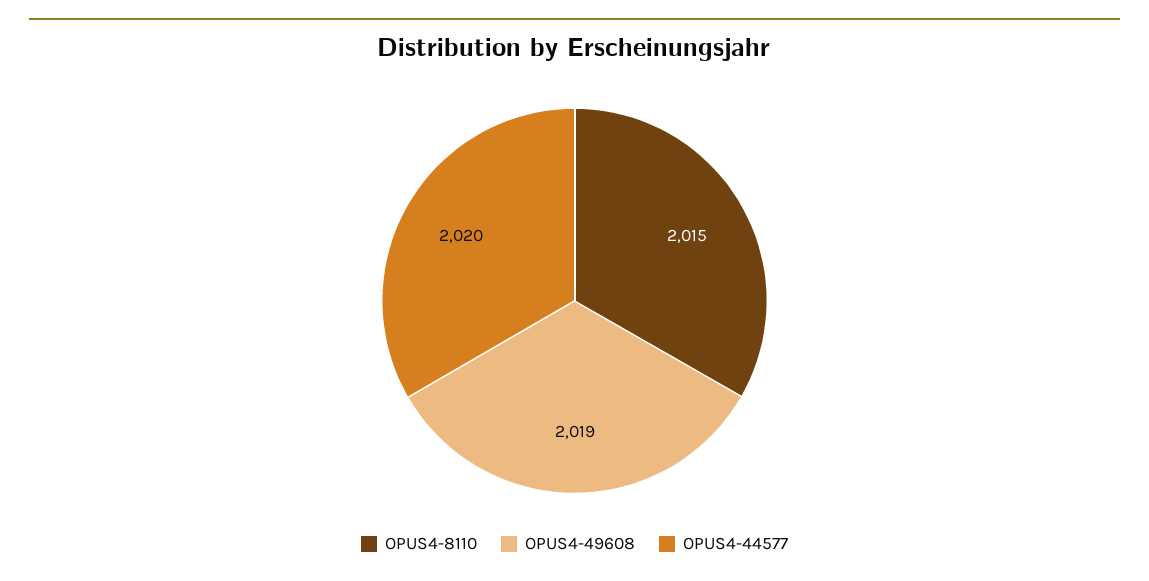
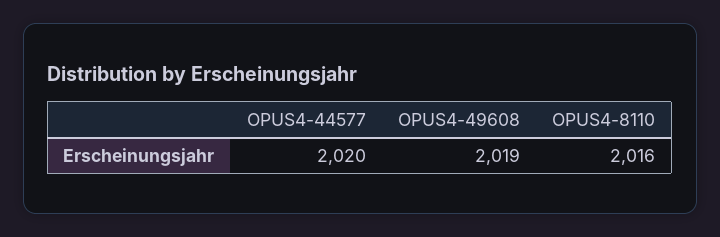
OPUS4-8110: 2015 -> 2016

